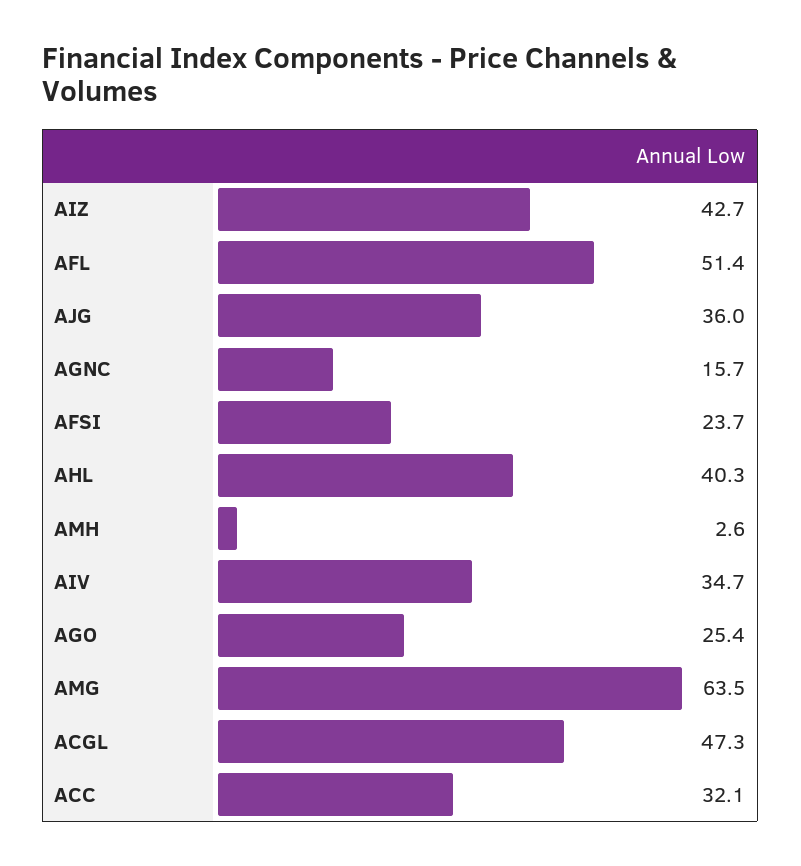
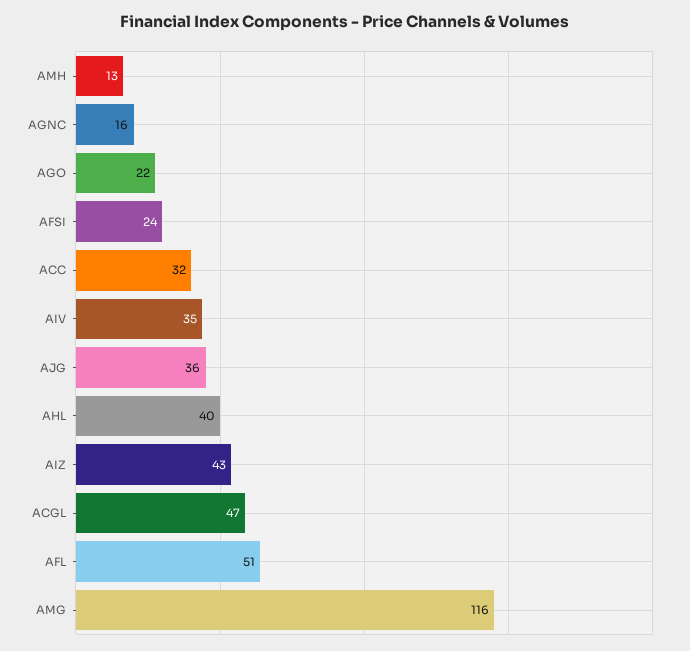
AMH: 2.6 -> 13
AGO: 25.4 -> 22
AMG: 63.5 -> 116

